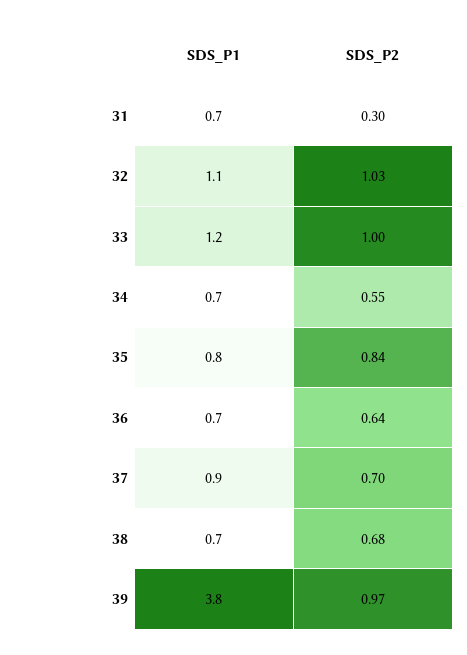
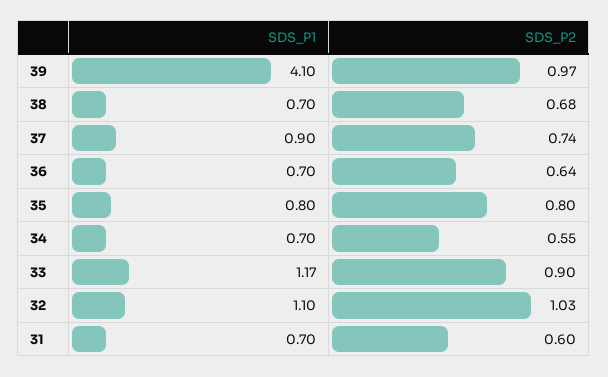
SDS_P2, 31: 0.3 -> 0.6
SDS_P2, 33: 1 -> 0.9
SDS_P2, 35: 0.84 -> 0.8
SDS_P2, 37: 0.7 -> 0.74
SDS_P1, 39: 3.8 -> 4.1

